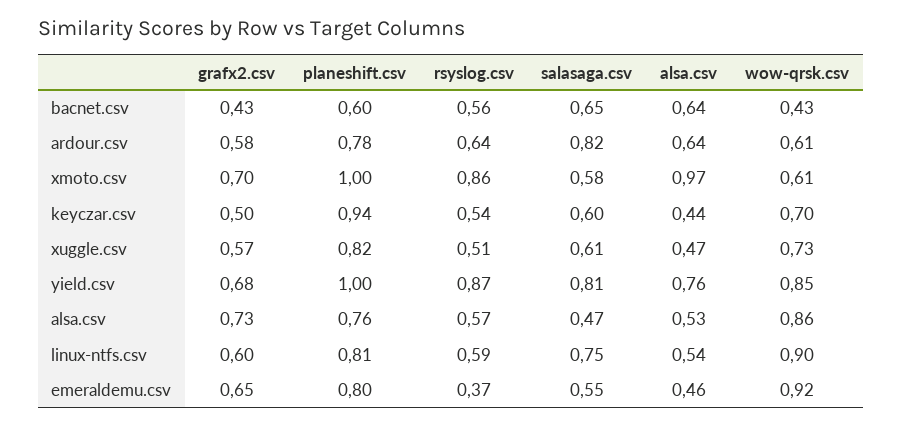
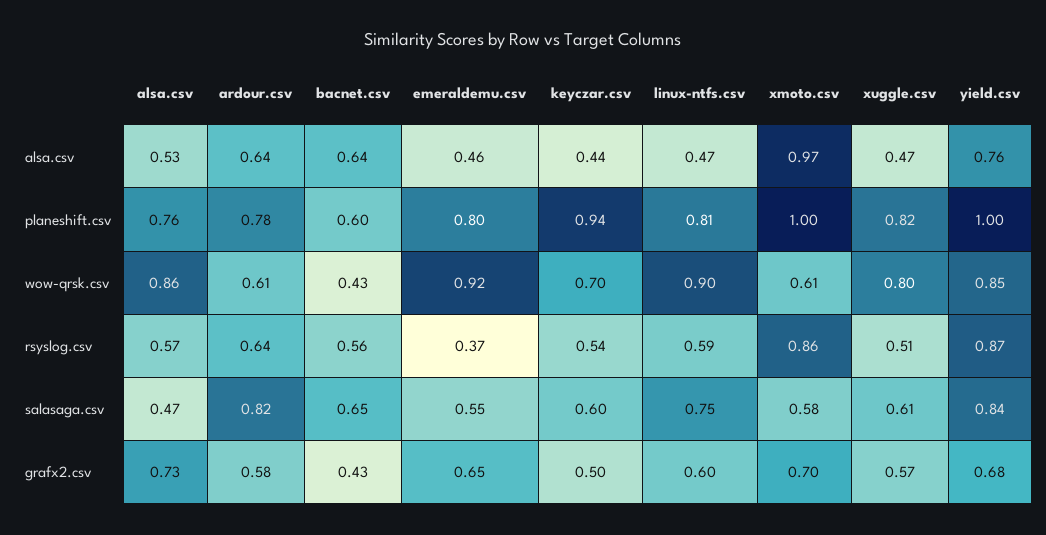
wow-qrsk.csv, xuggle.csv: 0.73 -> 0.8
salasaga.csv, yield.csv: 0.81 -> 0.84
alsa.csv, linux-ntfs.csv: 0.54 -> 0.47

